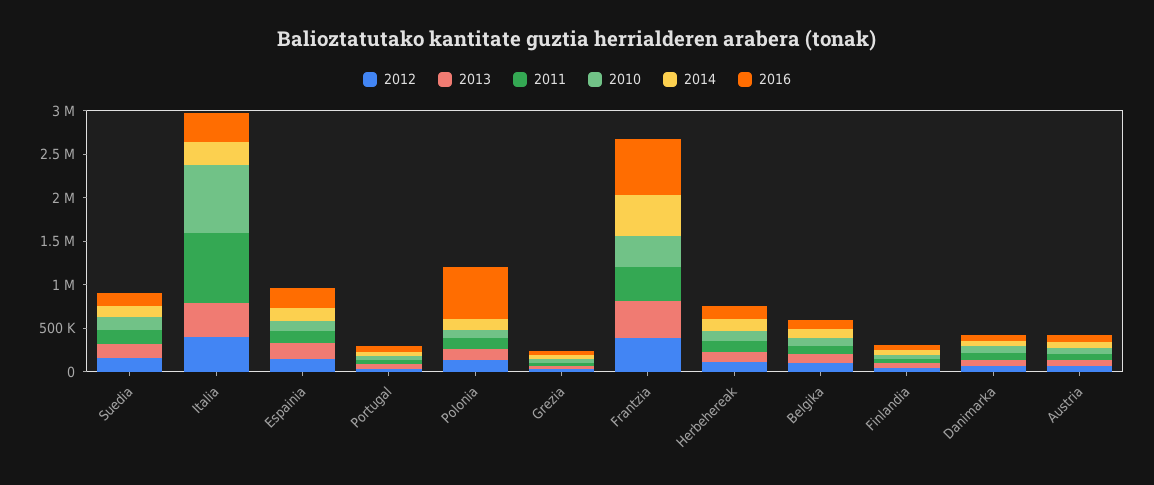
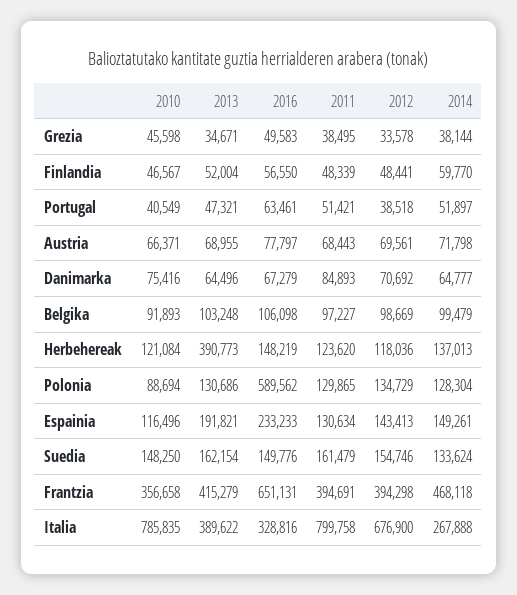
2012, Italia: 400000 -> 676900
2013, Herbehereak: 100000 -> 390773

